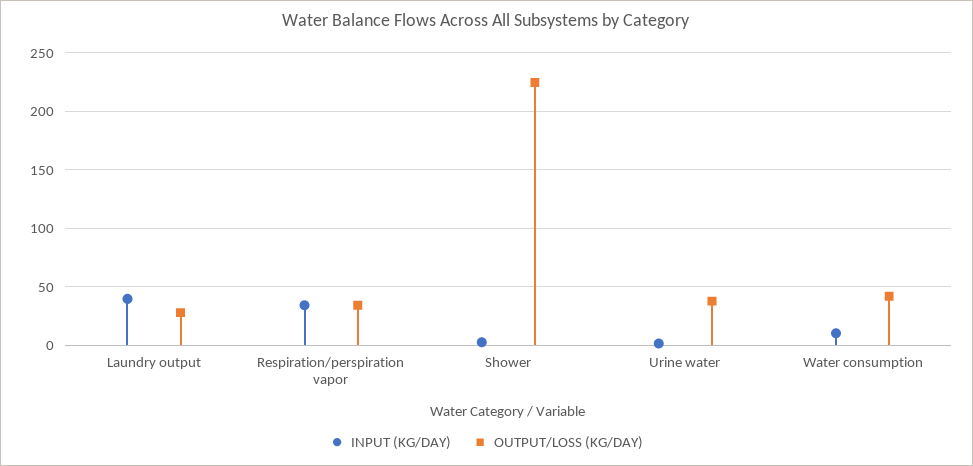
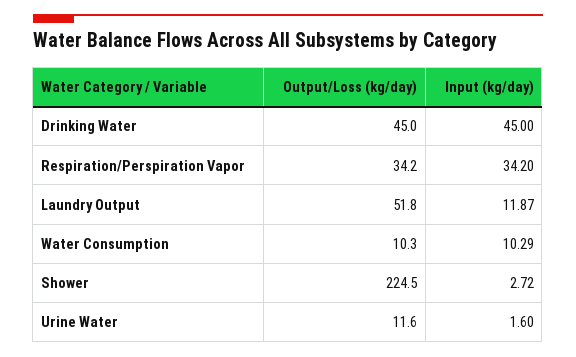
INPUT (KG/DAY), Laundry output: 40 -> 11.87
OUTPUT/LOSS (KG/DAY), Laundry output: 30 -> 51.8
OUTPUT/LOSS (KG/DAY), Urine water: 40 -> 11.6
OUTPUT/LOSS (KG/DAY), Water consumption: 40 -> 10.3
OUTPUT/LOSS (KG/DAY), Drinking Water: none -> 45
INPUT (KG/DAY), Drinking Water: none -> 45

